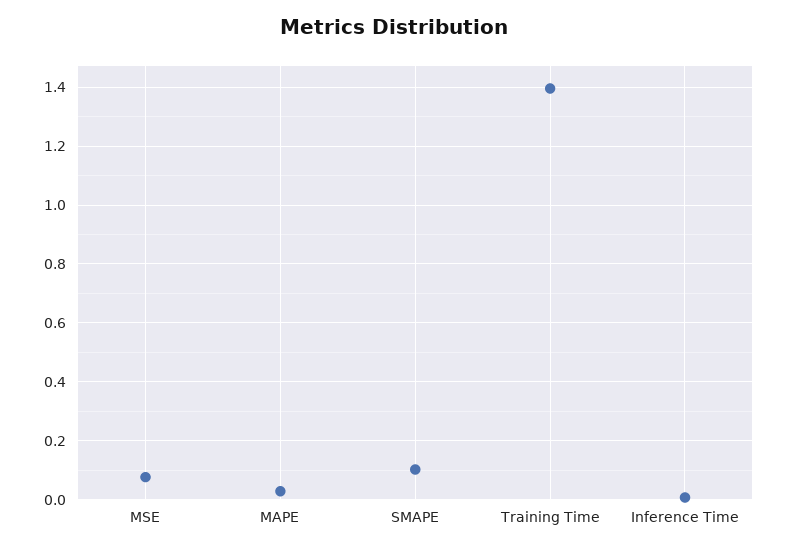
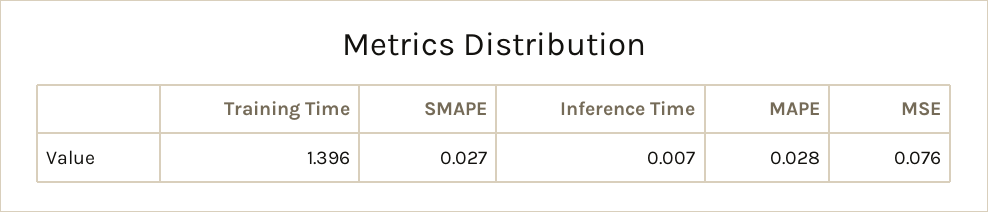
SMAPE: 0.1 -> 0.027

